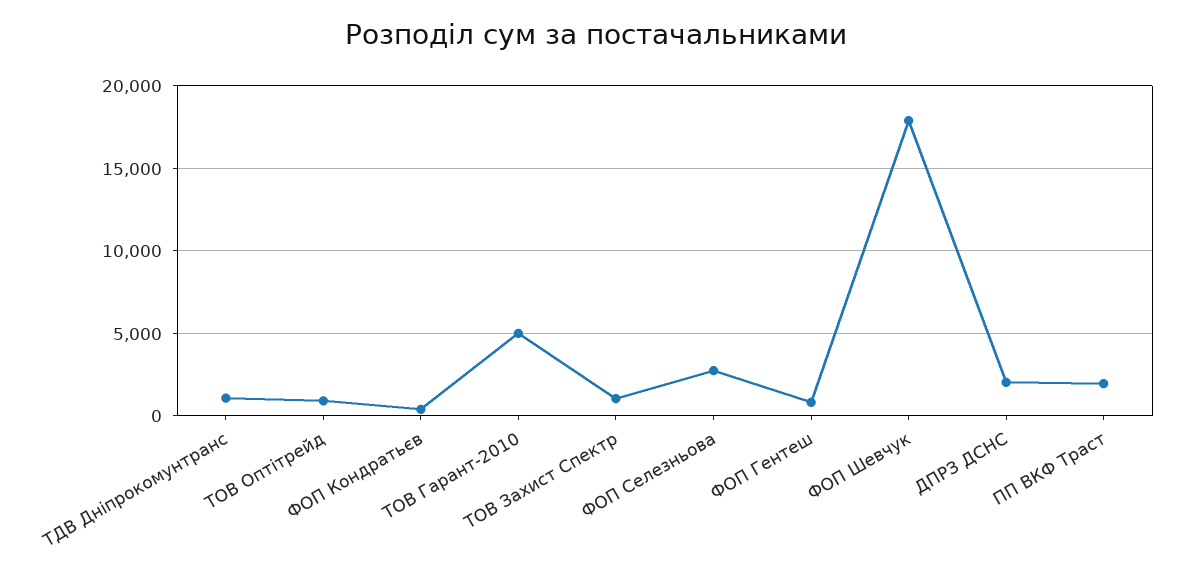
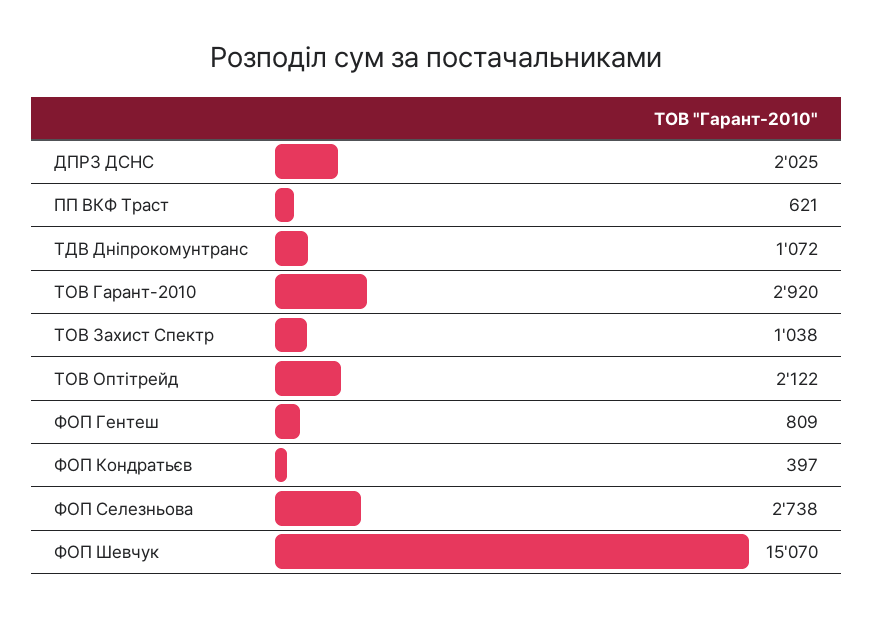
ТОВ Оптітрейд: 1000 -> 2122
ТОВ Гарант-2010: 5000 -> 2920
ФОП Шевчук: 18000 -> 15070
ПП ВКФ Траст: 2000 -> 621

